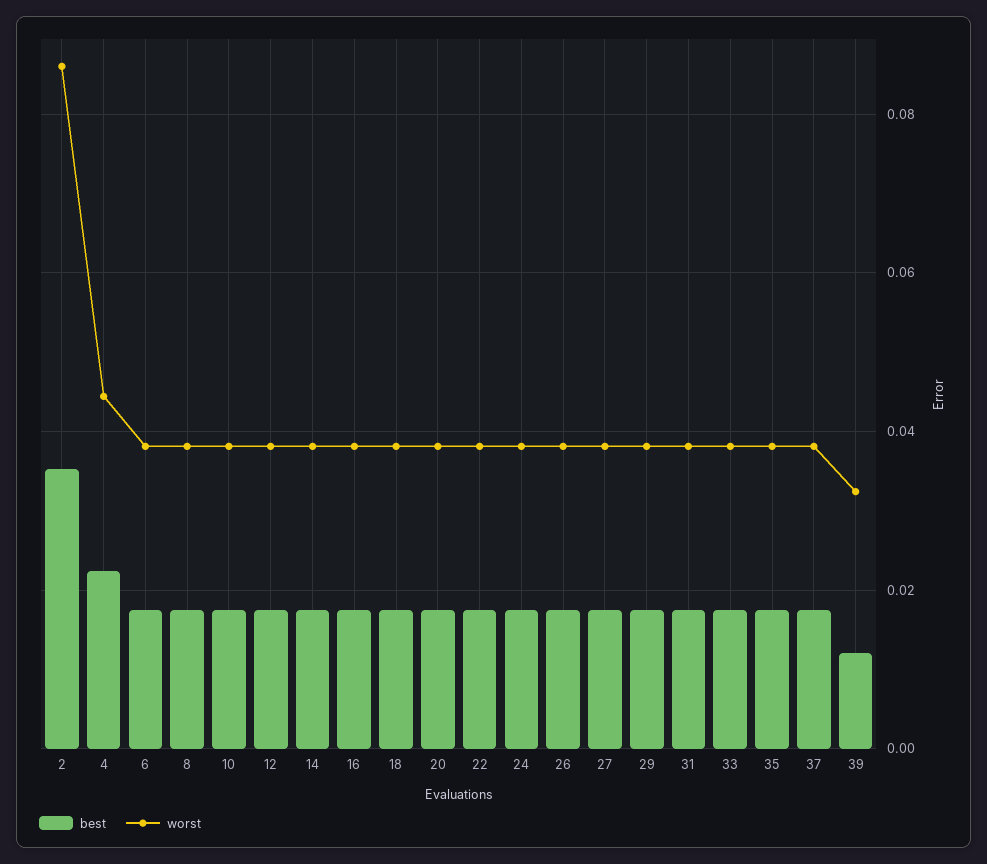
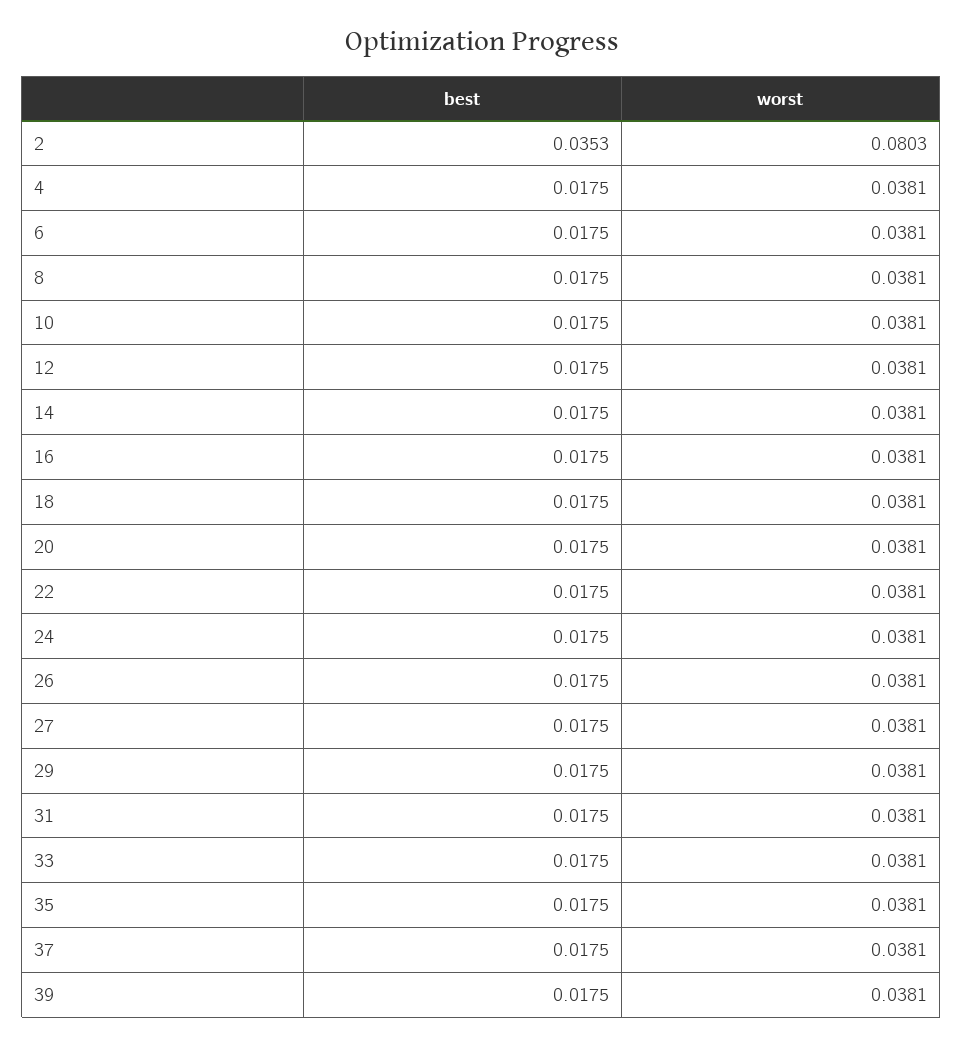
worst, 2: 0.086 -> 0.0803
best, 4: 0.022 -> 0.0175
worst, 4: 0.044 -> 0.0381
best, 39: 0.012 -> 0.0175
worst, 39: 0.032 -> 0.0381

